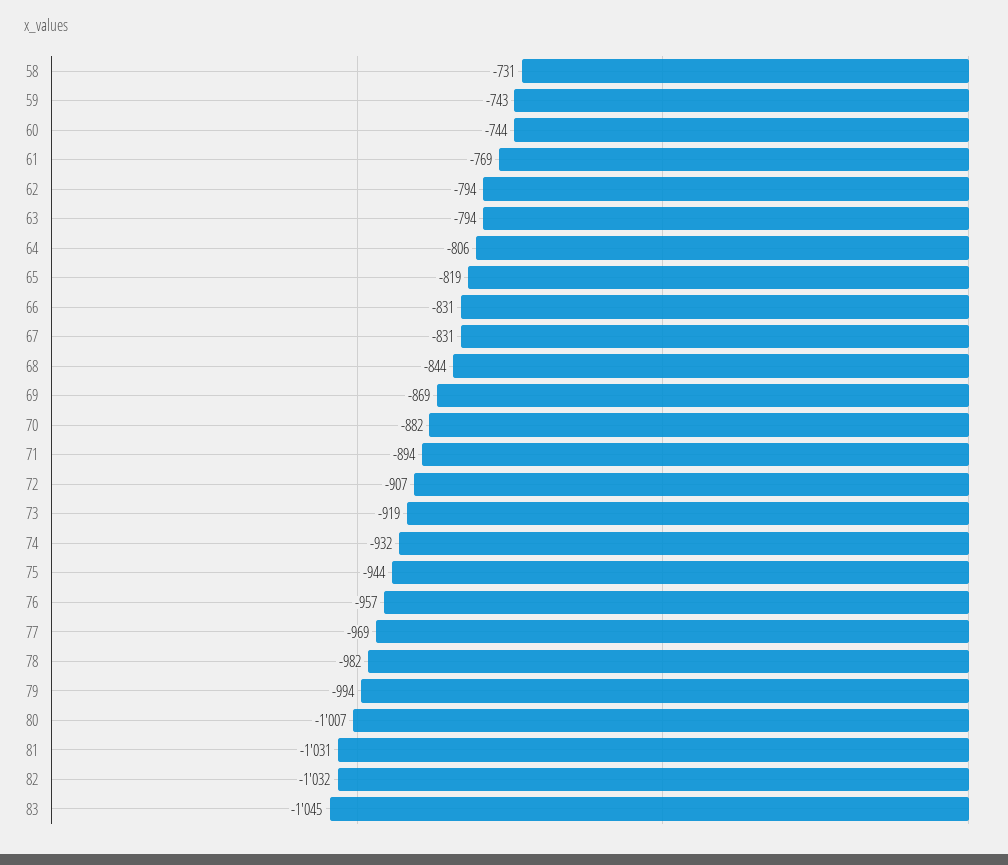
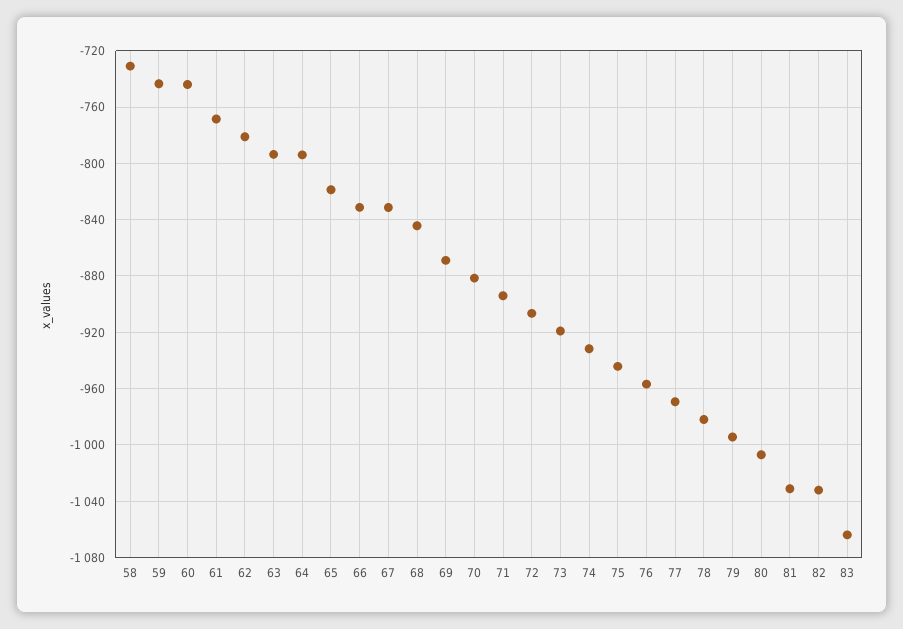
62: -794 -> -780
64: -806 -> -795
83: -1045 -> -1065

